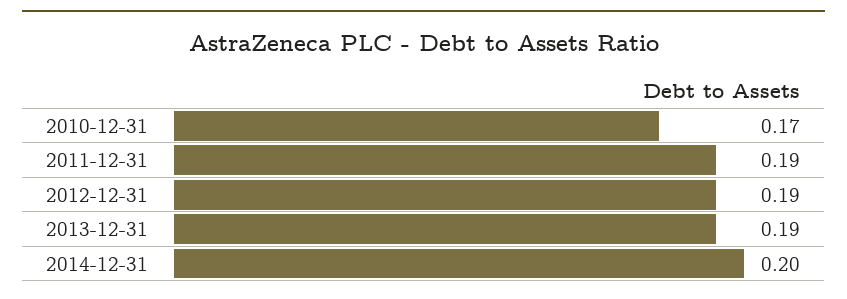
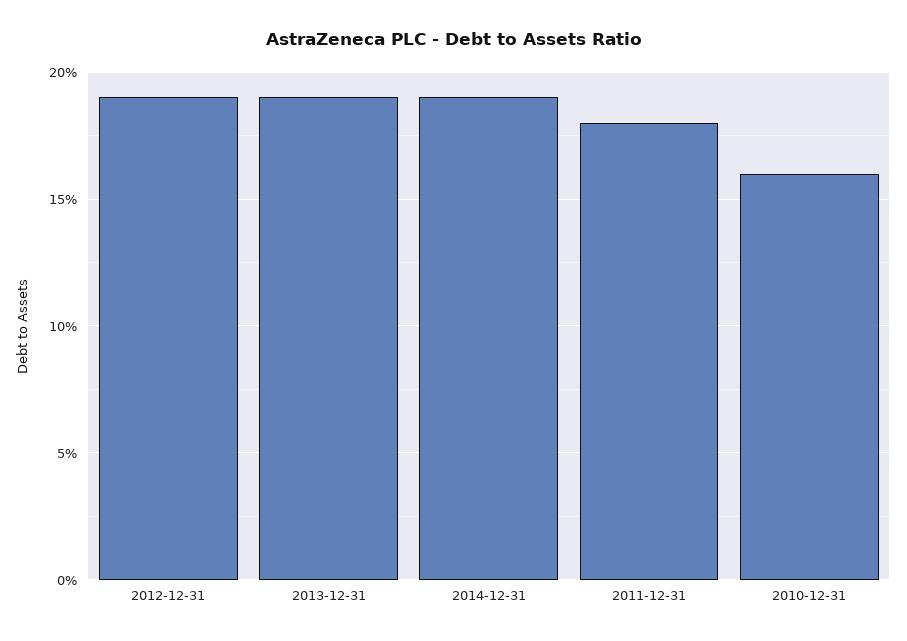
2010-12-31: 0.17 -> 0.16
2011-12-31: 0.19 -> 0.18
2014-12-31: 0.2 -> 0.19

